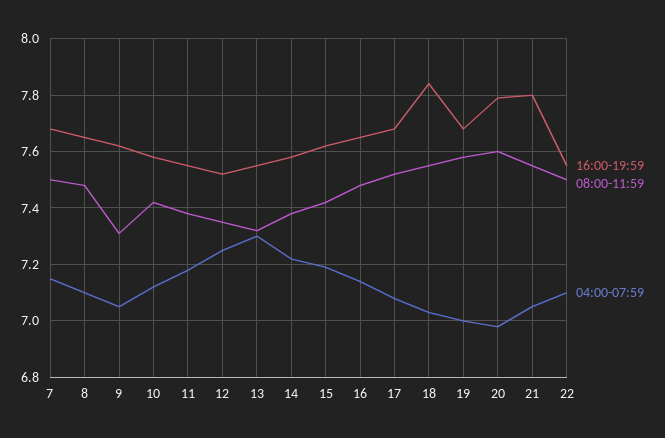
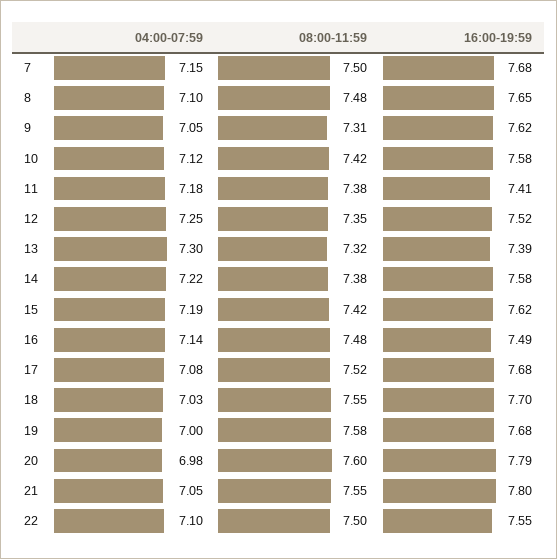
16:00-19:59, 11: 7.55 -> 7.41
16:00-19:59, 13: 7.55 -> 7.39
16:00-19:59, 16: 7.65 -> 7.49
16:00-19:59, 18: 7.85 -> 7.7

